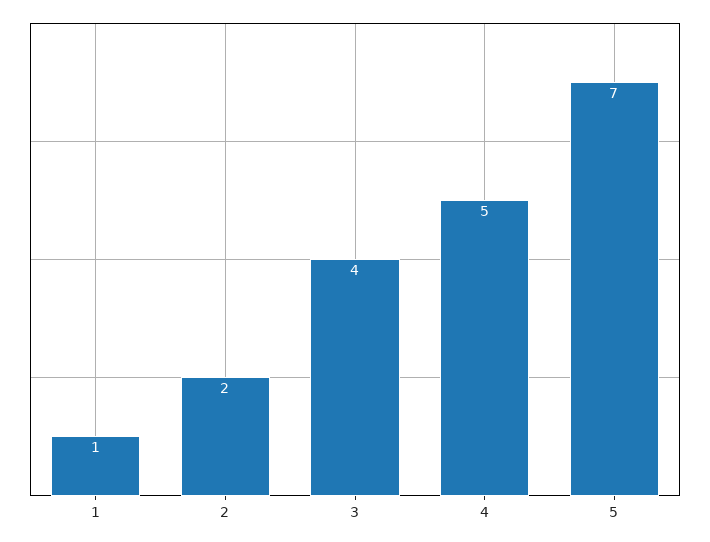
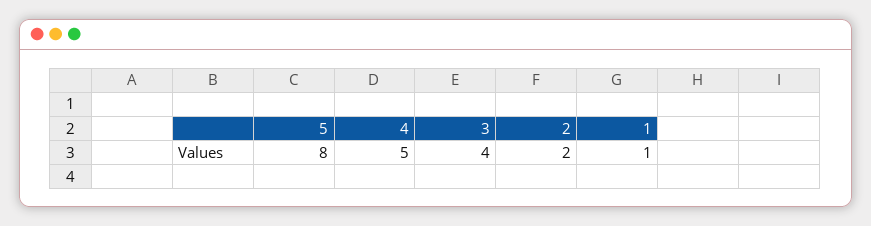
5: 7 -> 8

